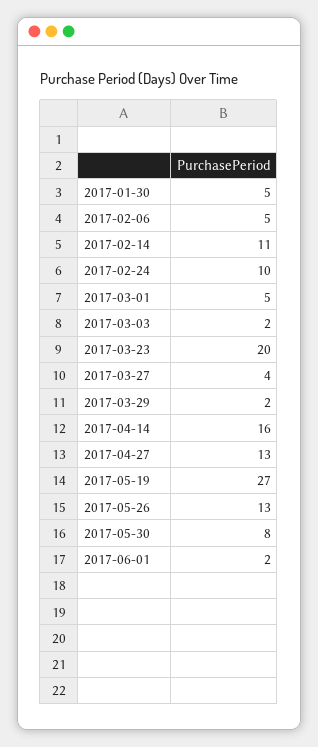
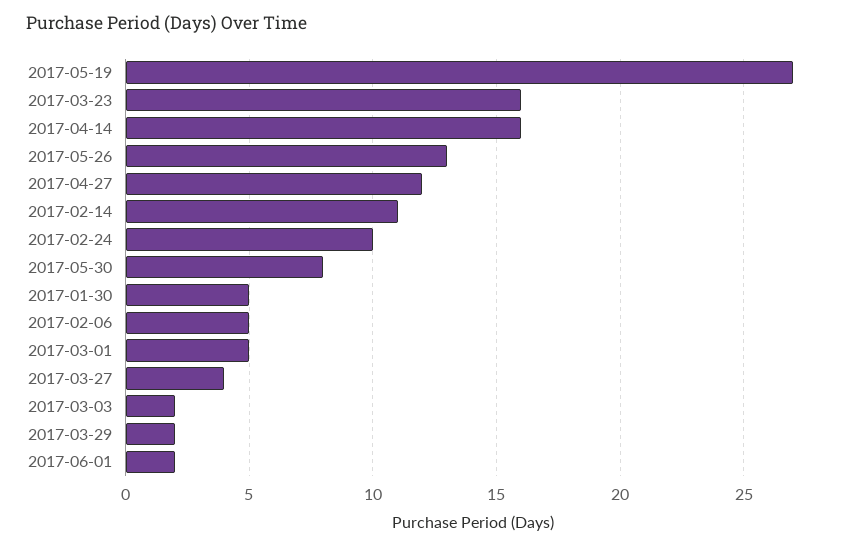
2017-03-23: 20 -> 16
2017-04-27: 13 -> 12

